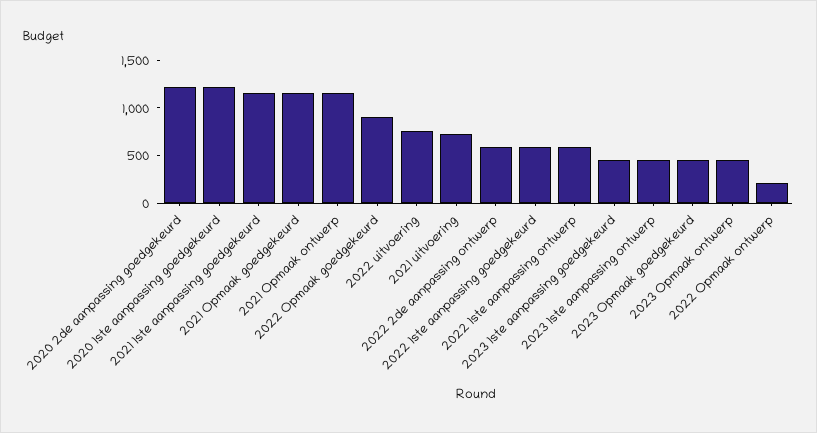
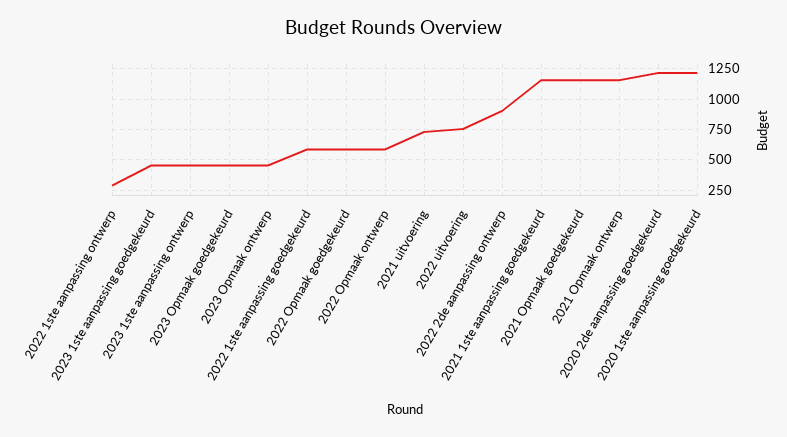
2022 Opmaak goedgekeurd: 900 -> 600
2022 2de aanpassing ontwerp: 600 -> 900
2022 1ste aanpassing ontwerp: 600 -> 300
2022 Opmaak ontwerp: 200 -> 600

